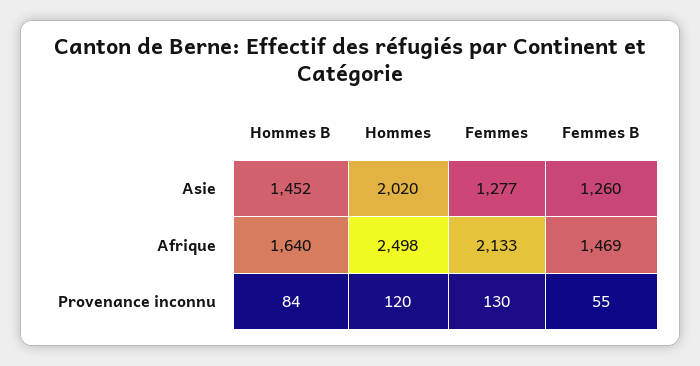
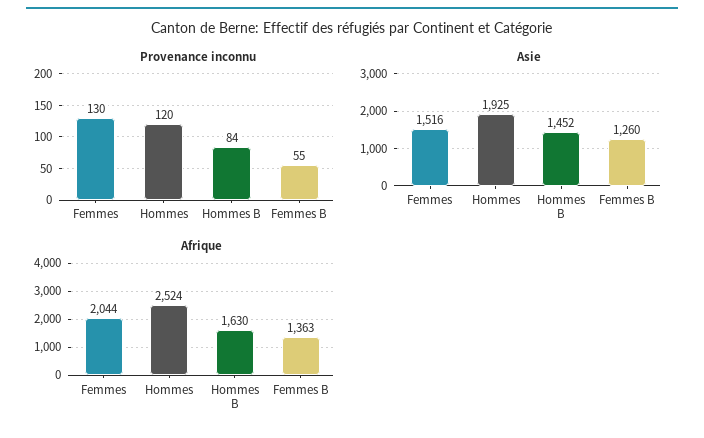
Asie, Hommes: 2020 -> 1925
Asie, Femmes: 1277 -> 1516
Afrique, Hommes B: 1640 -> 1630
Afrique, Hommes: 2498 -> 2524
Afrique, Femmes: 2133 -> 2044
Afrique, Femmes B: 1469 -> 1363

